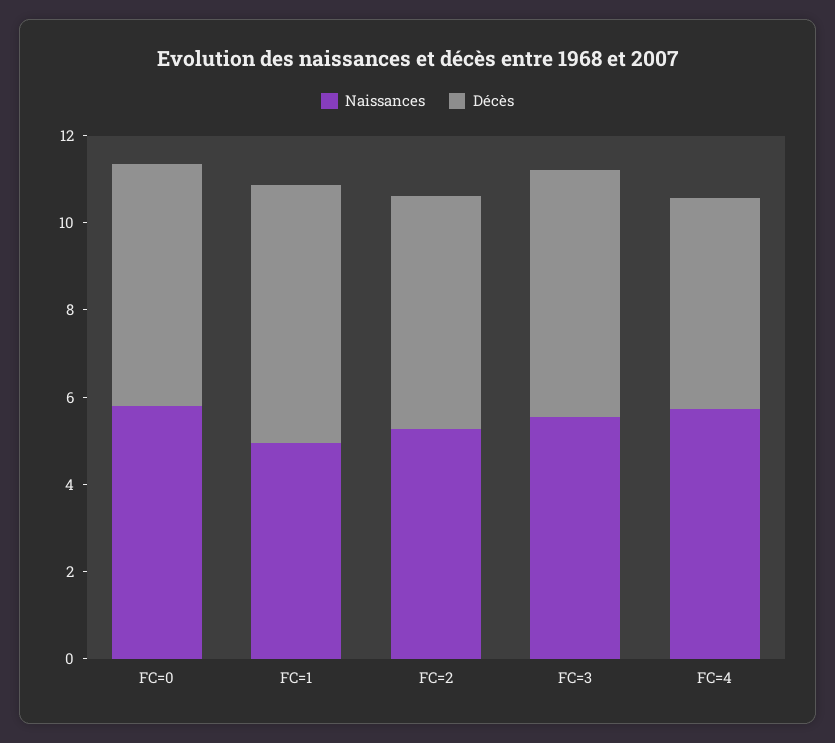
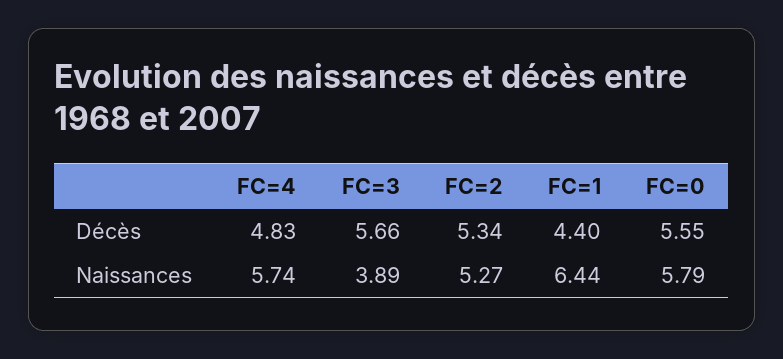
Naissances, FC=1: 5 -> 6.44
Décès, FC=1: 6 -> 4.4
Naissances, FC=3: 5.5 -> 3.89

